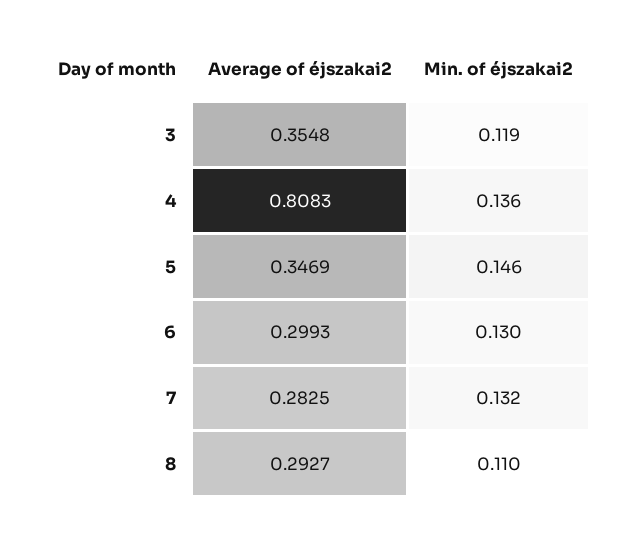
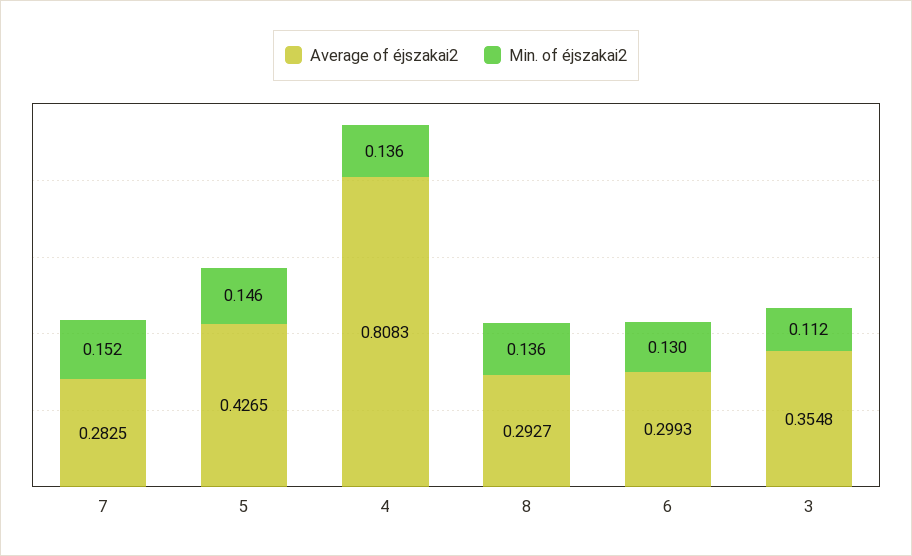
Min. of éjszakai2, 3: 0.119 -> 0.112
Average of éjszakai2, 5: 0.3469 -> 0.4265
Min. of éjszakai2, 7: 0.132 -> 0.152
Min. of éjszakai2, 8: 0.11 -> 0.136

